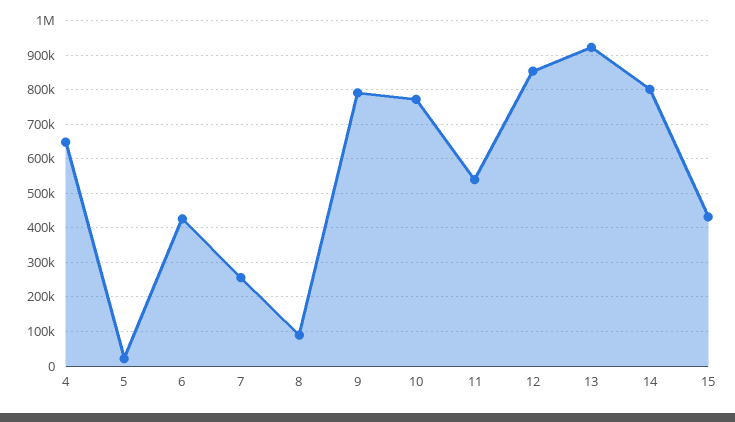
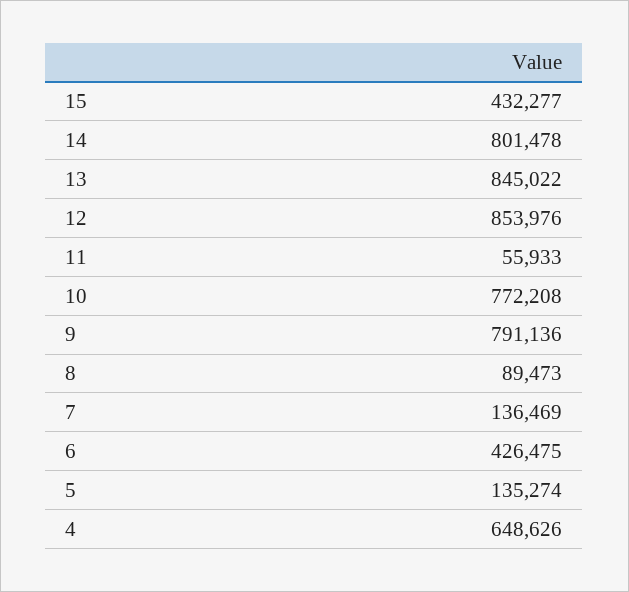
5: 20000 -> 135274
7: 260000 -> 136469
11: 540000 -> 55933
13: 920000 -> 845022

